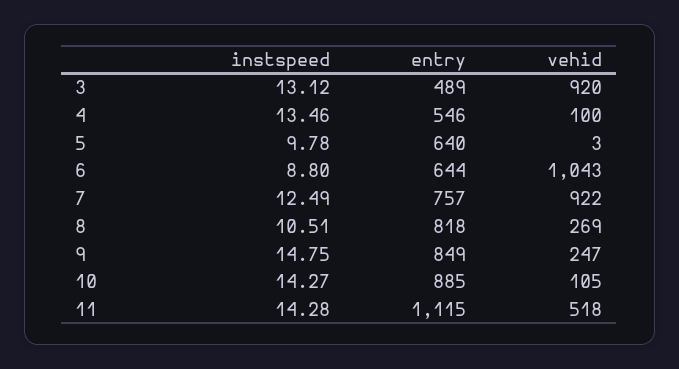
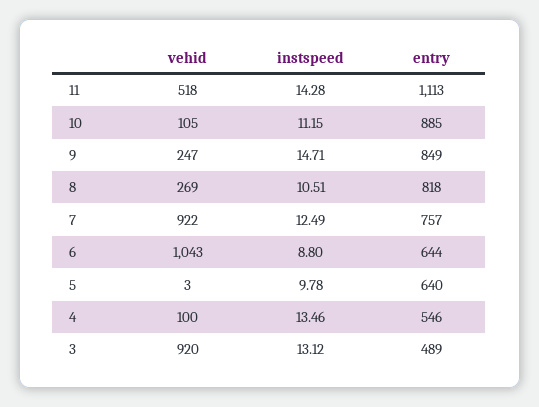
instspeed, 9: 14.75 -> 14.71
instspeed, 10: 14.27 -> 11.15
entry, 11: 1115 -> 1113

